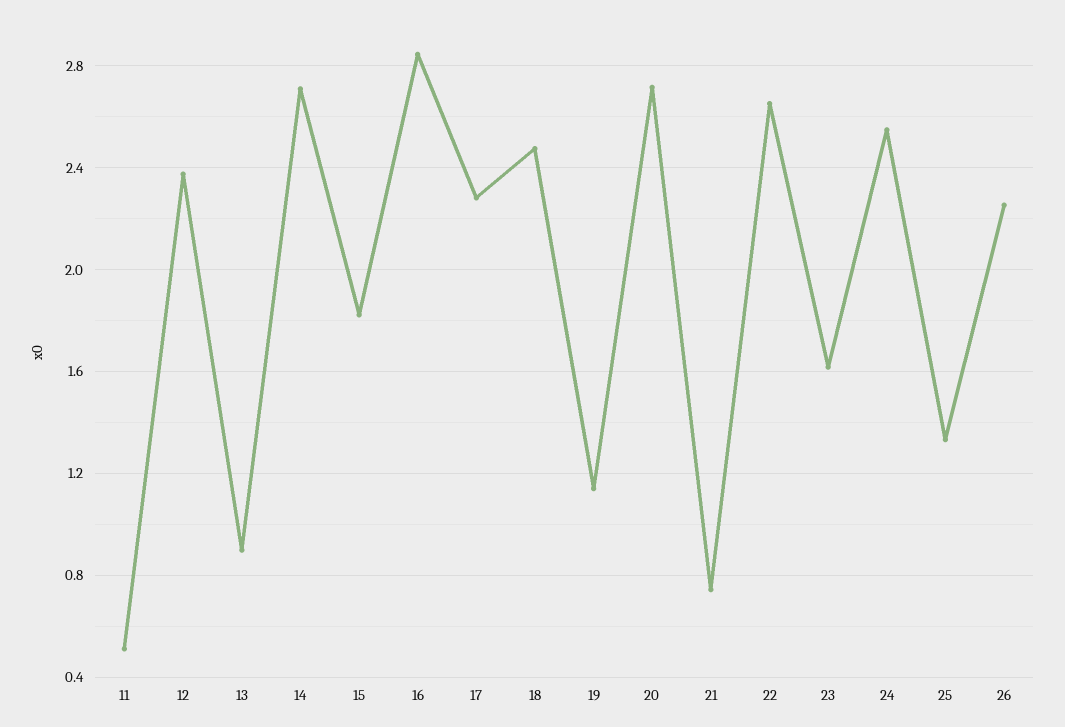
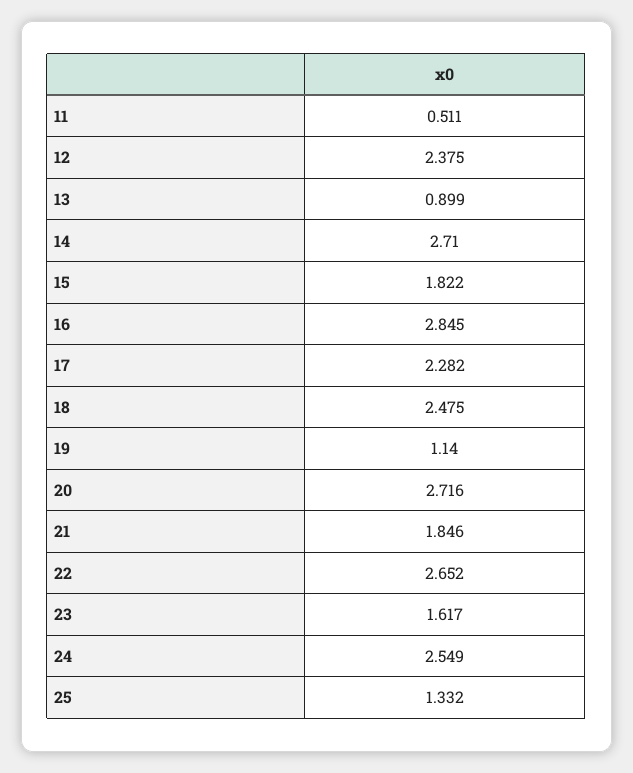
21: 0.75 -> 1.846
26: 2.25 -> none

